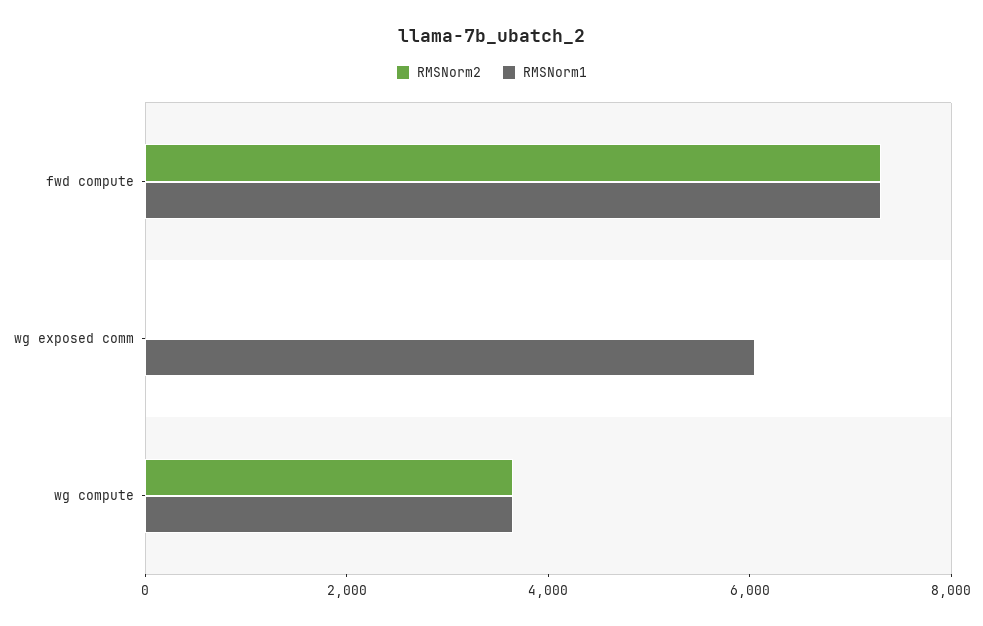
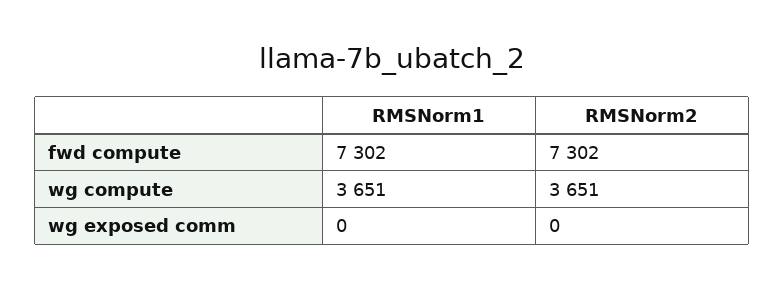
RMSNorm1, wg exposed comm: 6000 -> 0

